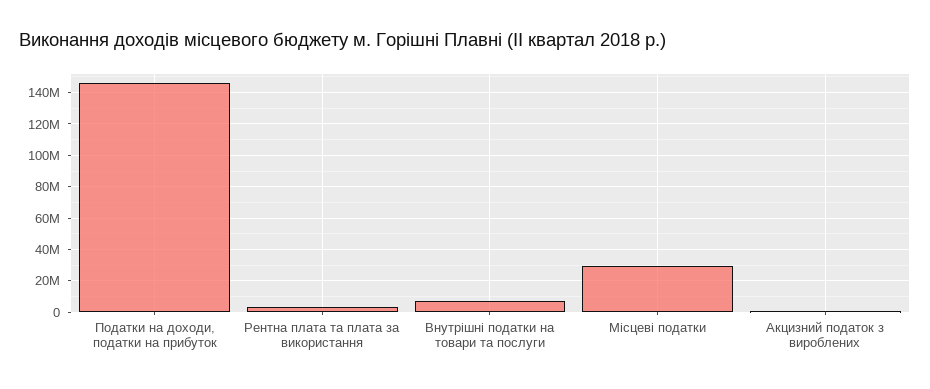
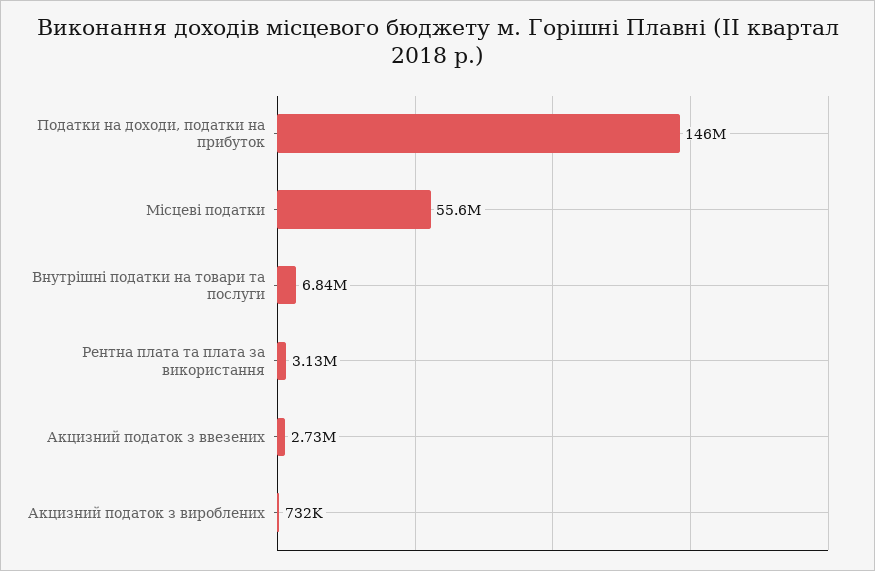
Місцеві податки: 30000000 -> 55600000
Акцизний податок з ввезених: none -> 2730000

